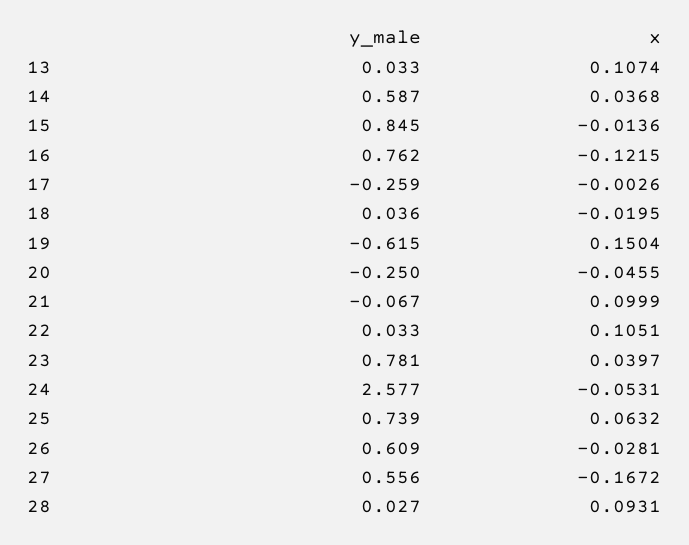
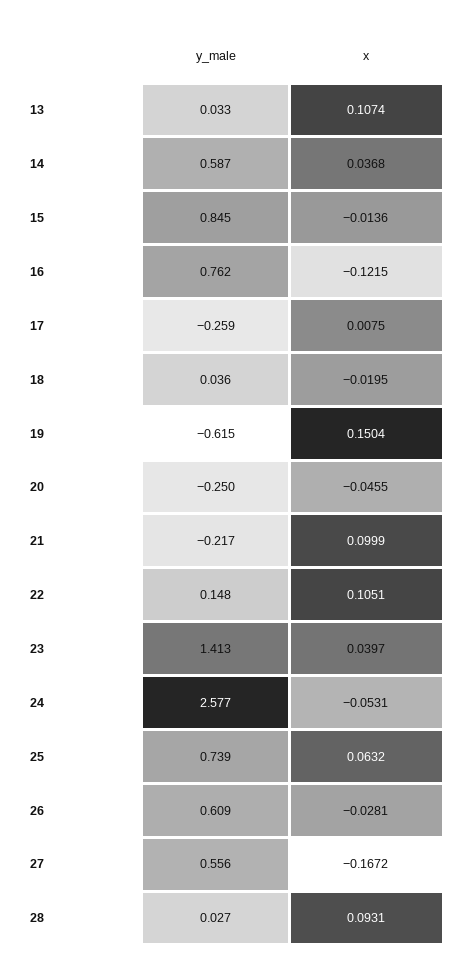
x, 17: -0.0026 -> 0.0075
y_male, 21: -0.067 -> -0.217
y_male, 22: 0.033 -> 0.148
y_male, 23: 0.781 -> 1.413

